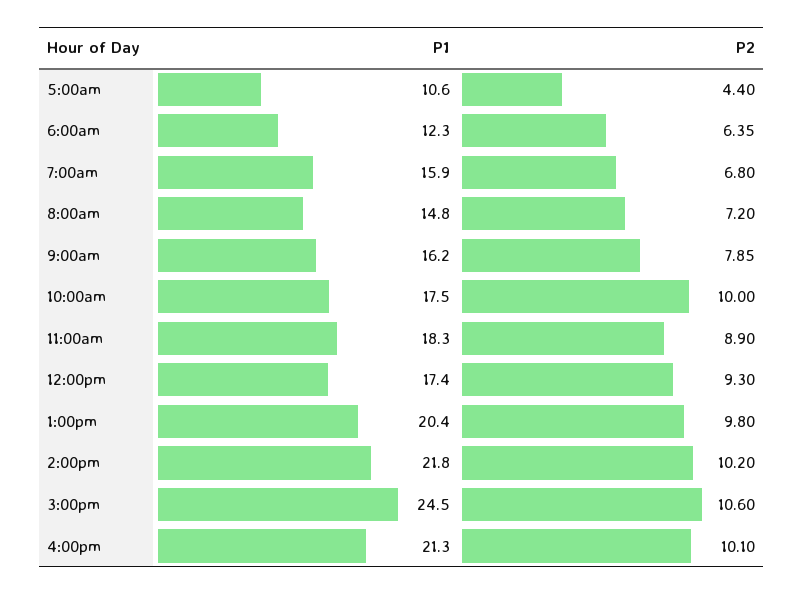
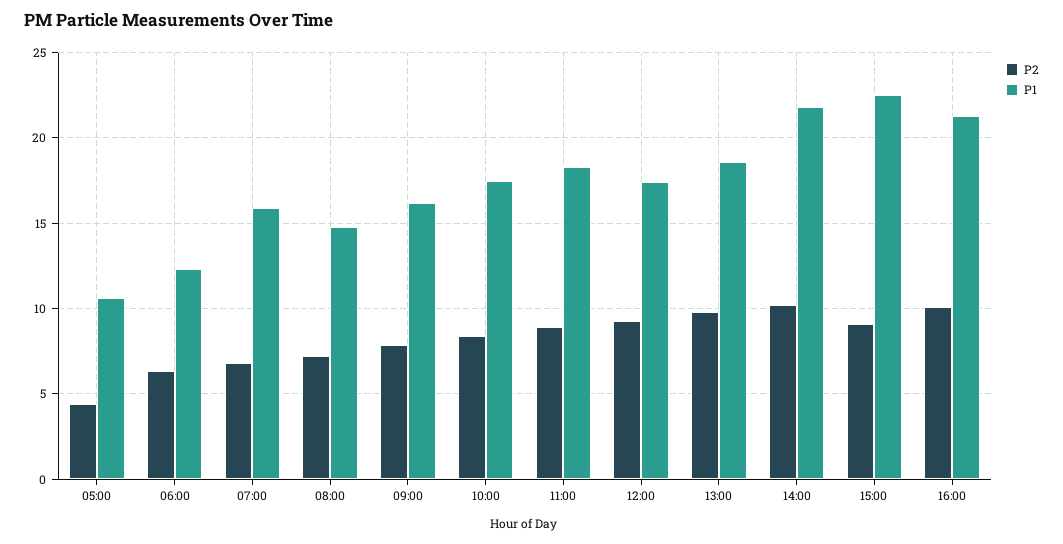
P2, 10:00am: 10 -> 8.5
P1, 1:00pm: 20.4 -> 18.5
P1, 3:00pm: 24.5 -> 22.5
P2, 3:00pm: 10.6 -> 9

